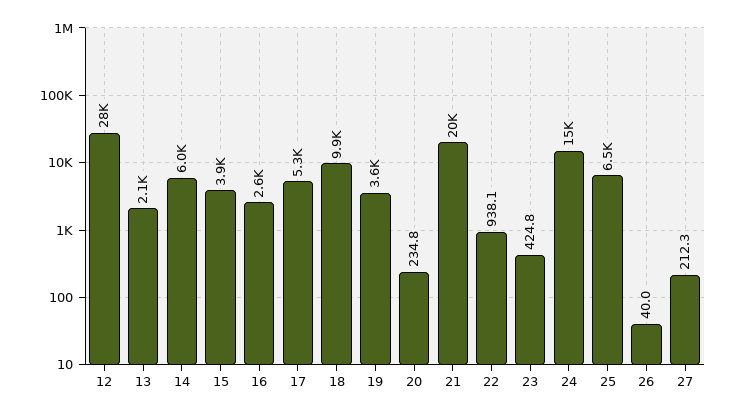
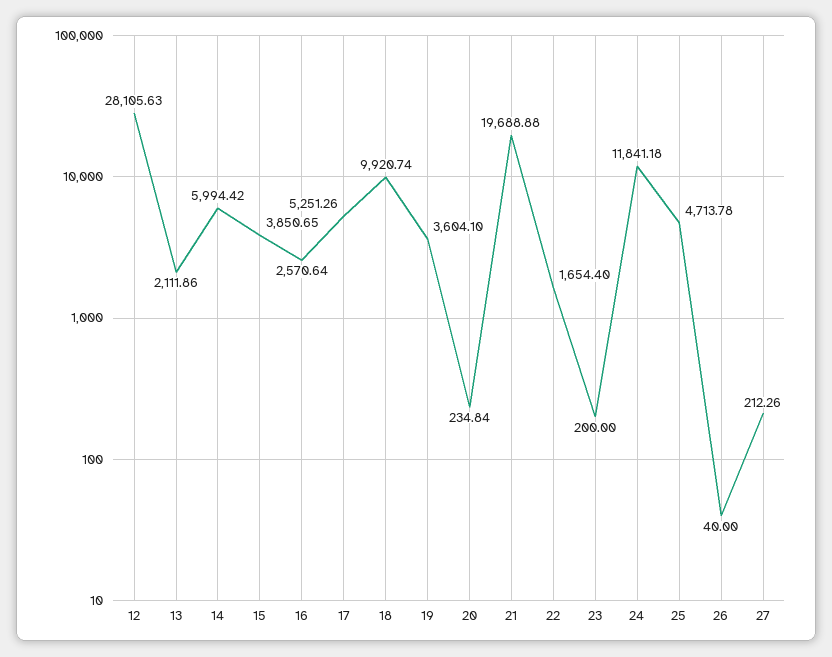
22: 938.1 -> 1654.4
23: 424.8 -> 200
24: 15000 -> 11841.18
25: 6500 -> 4713.78

